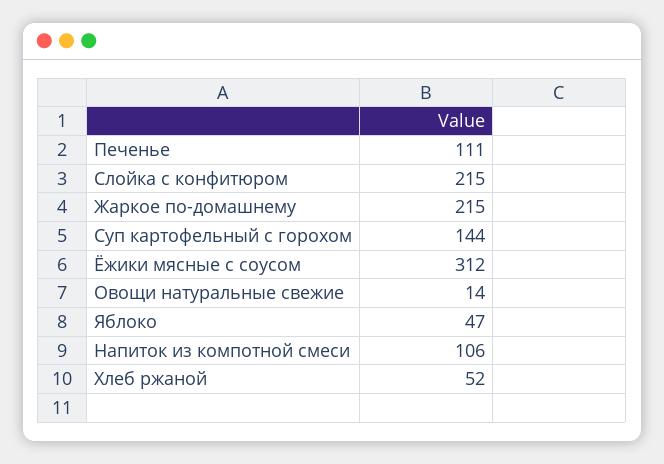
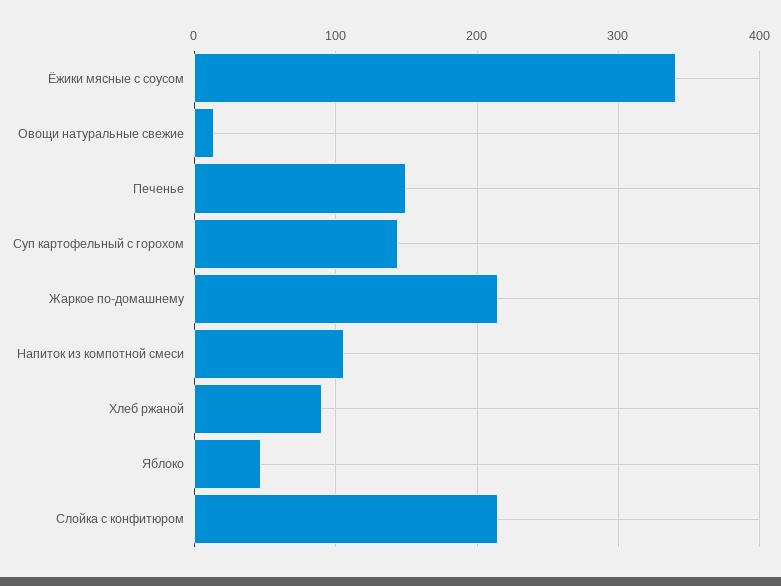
Печенье: 111 -> 150
Ёжики мясные с соусом: 312 -> 340
Хлеб ржаной: 52 -> 90

